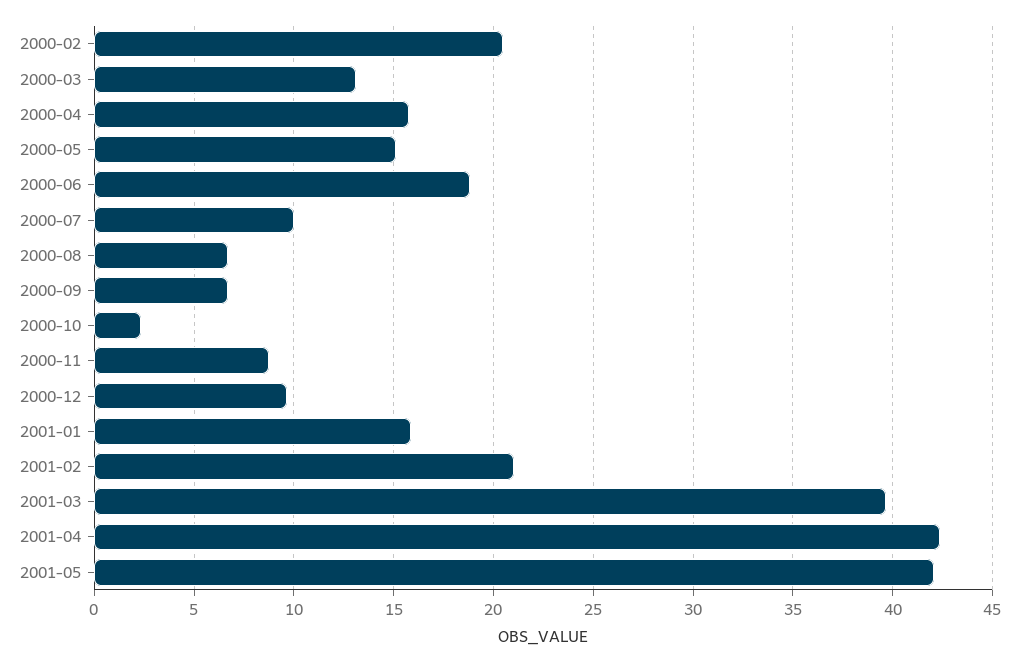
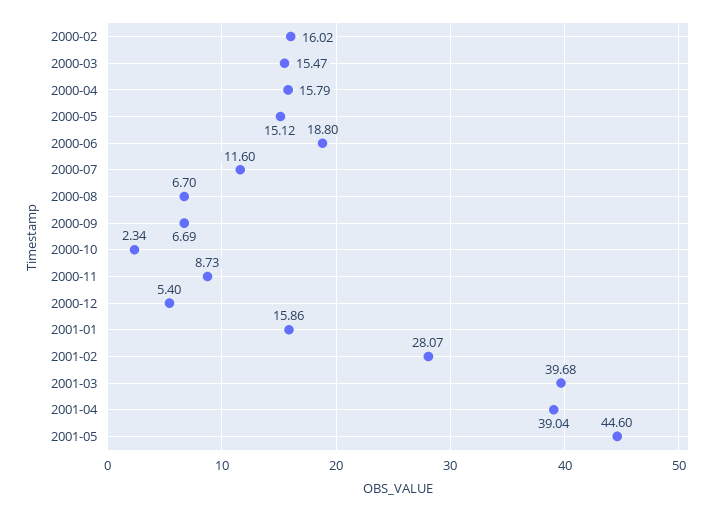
2000-02: 20.5 -> 16.02
2000-03: 13 -> 15.47
2000-07: 10 -> 11.6
2000-12: 9.5 -> 5.4
2001-02: 21 -> 28.07
2001-04: 42.5 -> 39.04
2001-05: 42 -> 44.6

